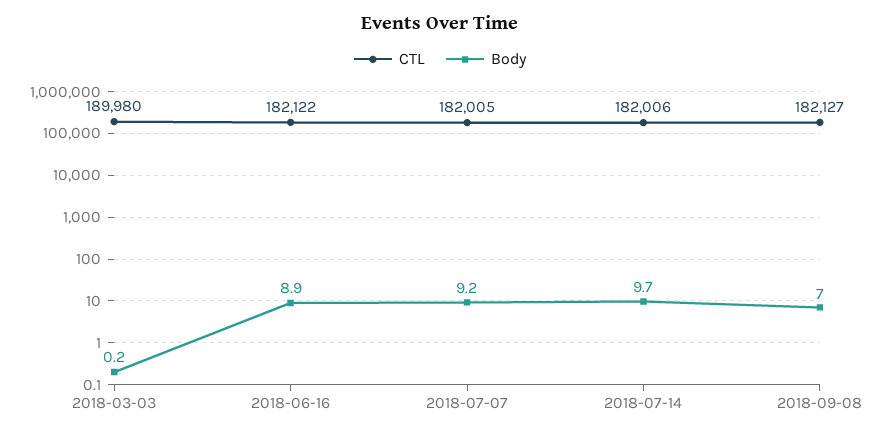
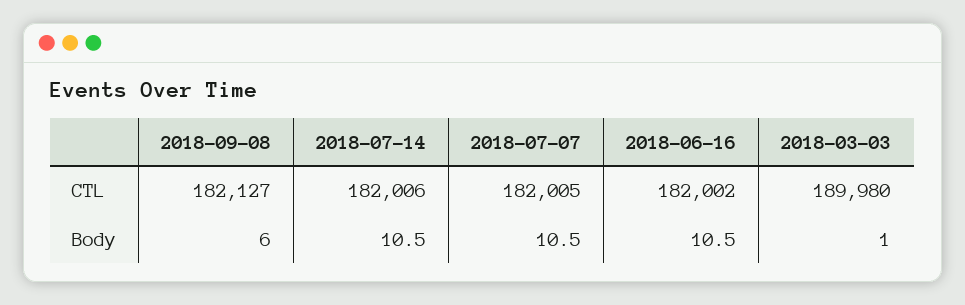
Body, 2018-03-03: 0.2 -> 1
CTL, 2018-06-16: 182122 -> 182002
Body, 2018-06-16: 8.9 -> 10.5
Body, 2018-07-07: 9.2 -> 10.5
Body, 2018-07-14: 9.7 -> 10.5
Body, 2018-09-08: 7 -> 6

